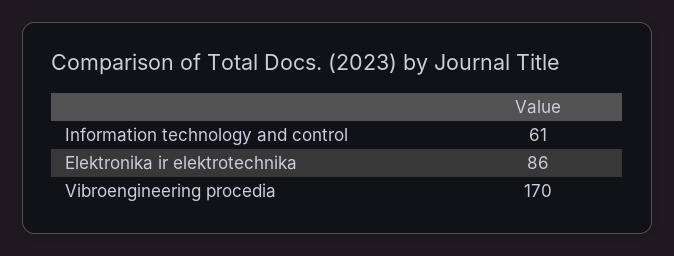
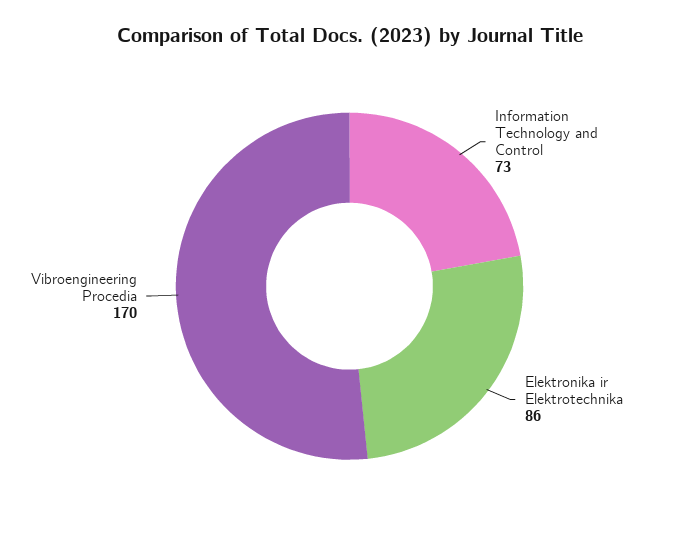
Information technology and control: 61 -> 73

